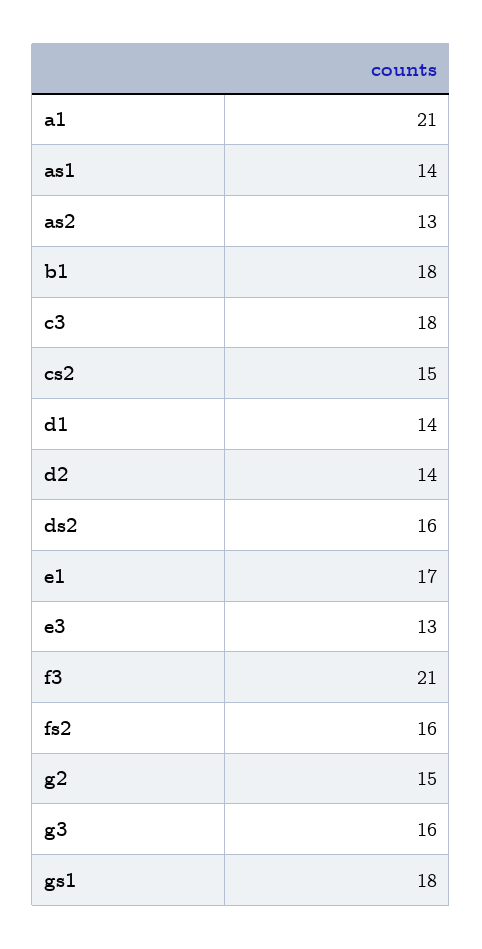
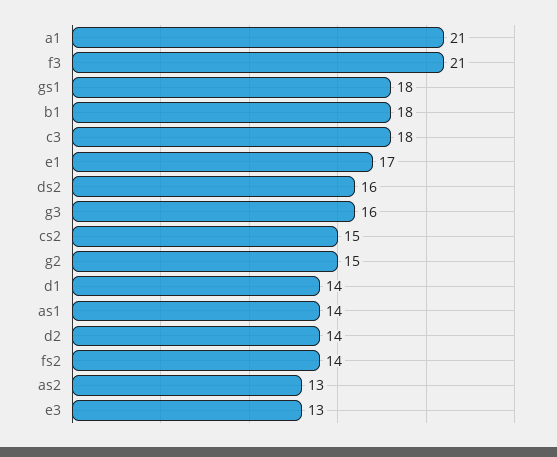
fs2: 16 -> 14

